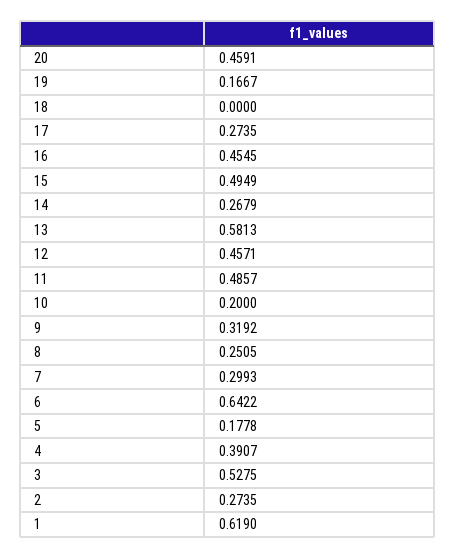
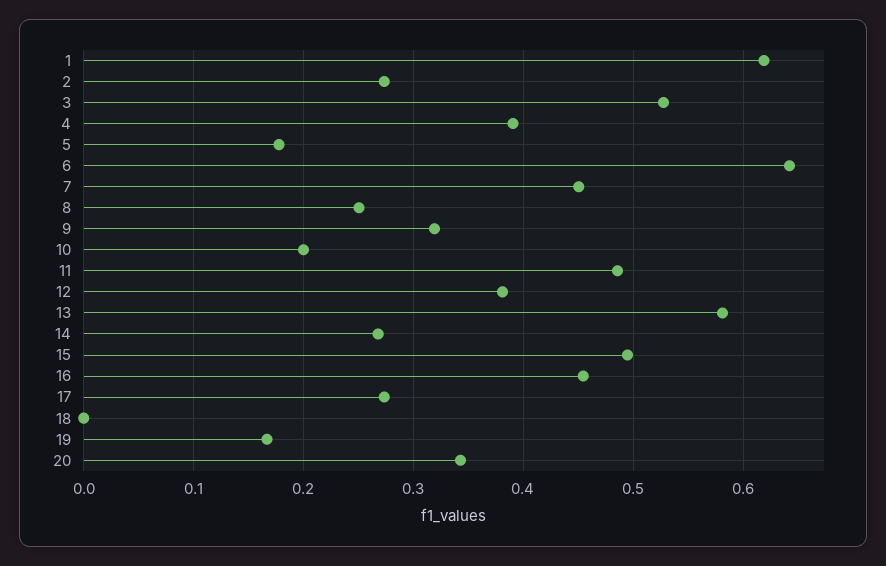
20: 0.4591 -> 0.34
12: 0.4571 -> 0.38
7: 0.2993 -> 0.45

